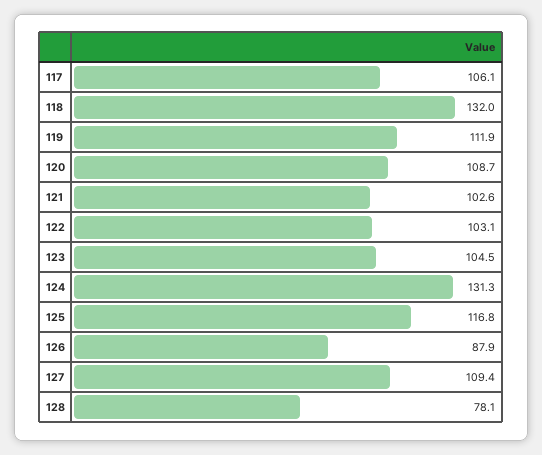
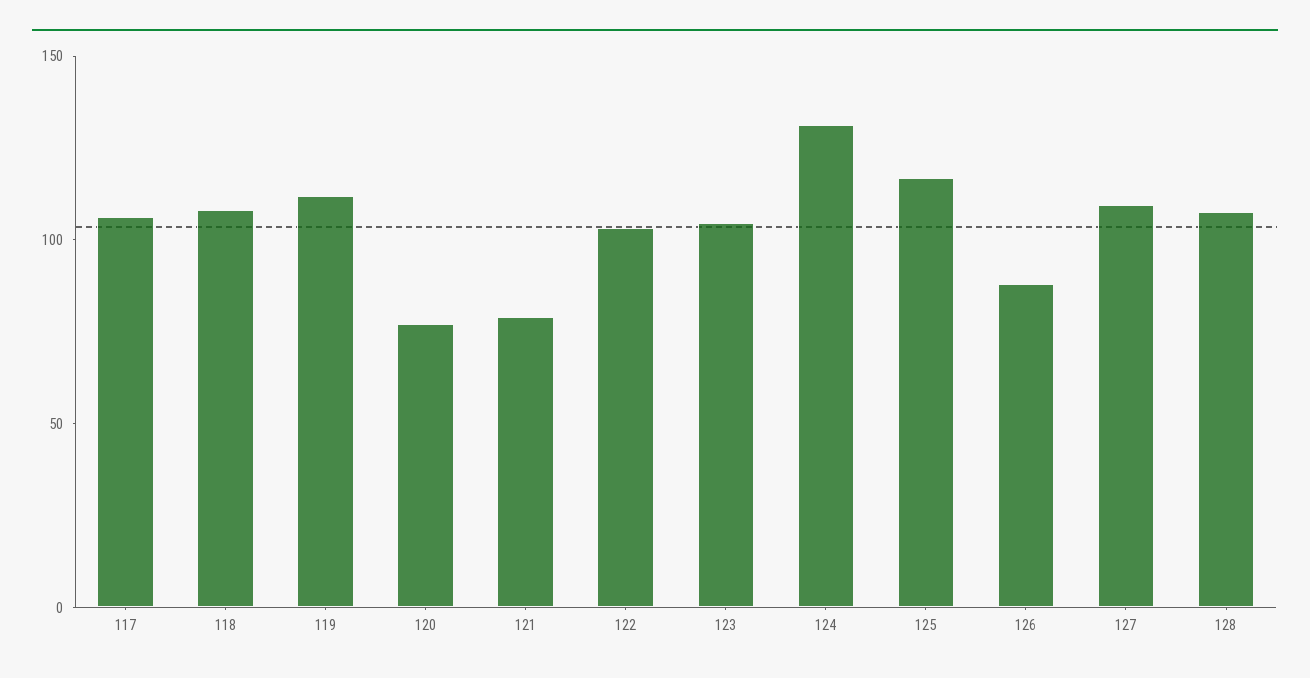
118: 132 -> 110
120: 108.7 -> 80
121: 102.6 -> 80
128: 78.1 -> 110

